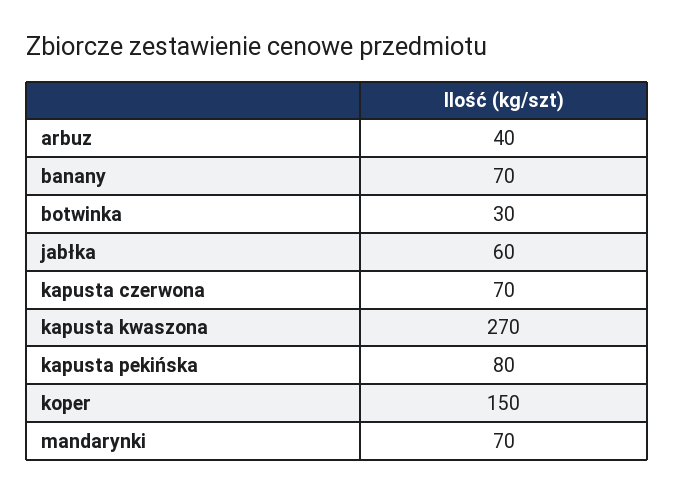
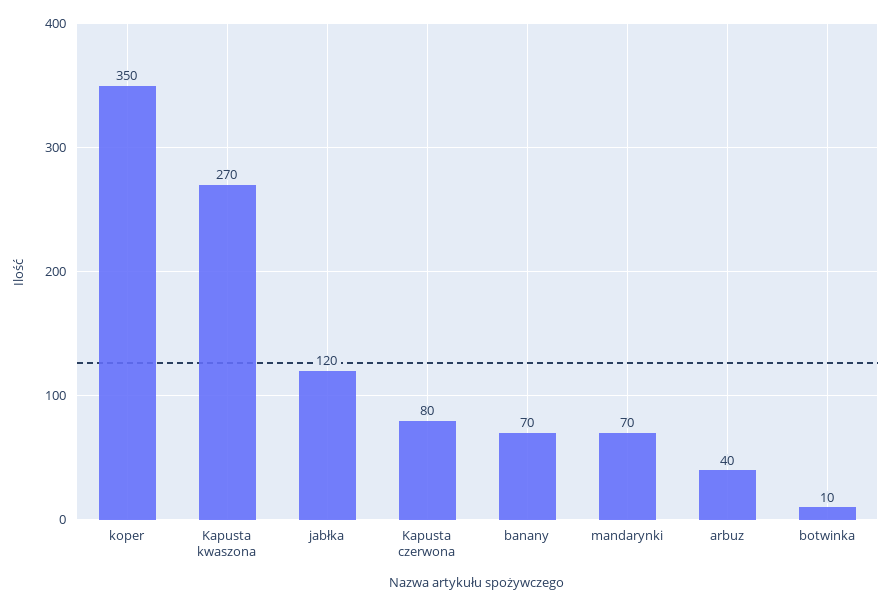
botwinka: 30 -> 10
jabłka: 60 -> 120
kapusta czerwona: 70 -> 80
kapusta pekińska: 80 -> none
koper: 150 -> 350

